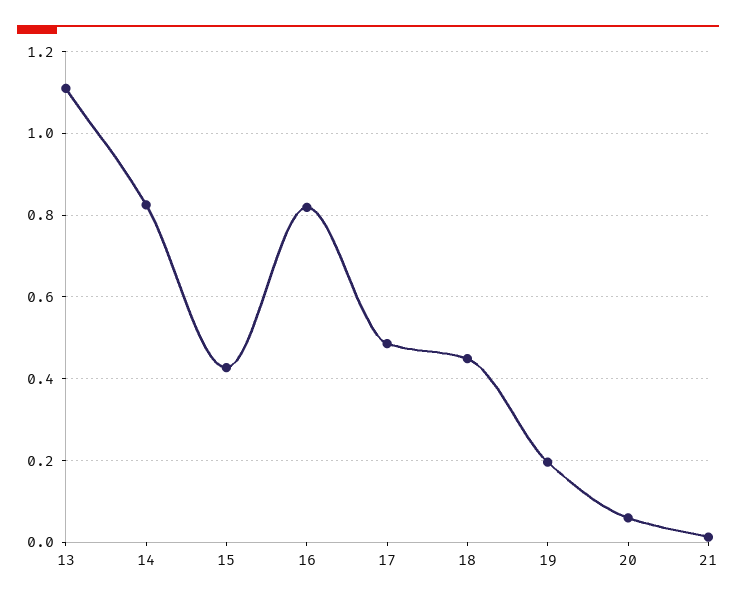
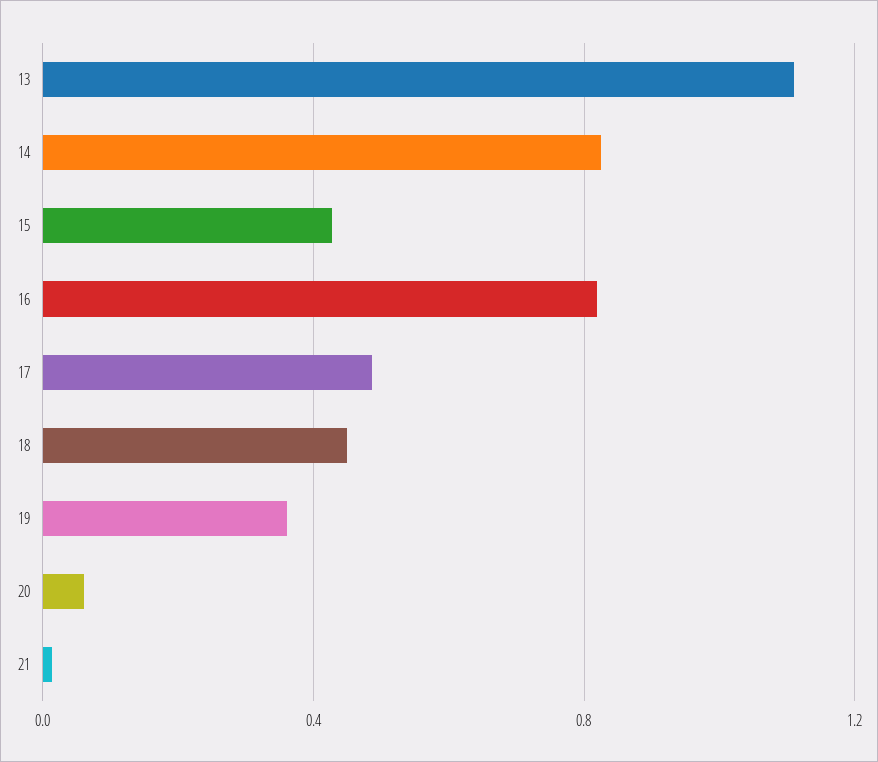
19: 0.2 -> 0.35

